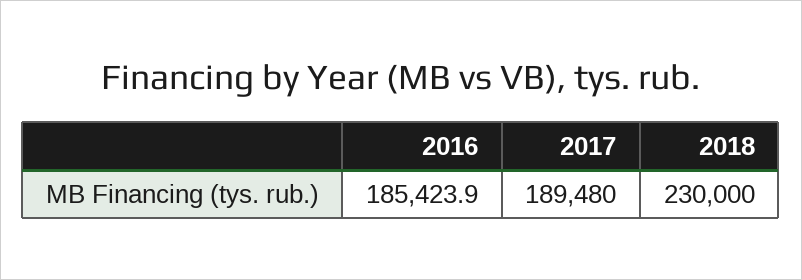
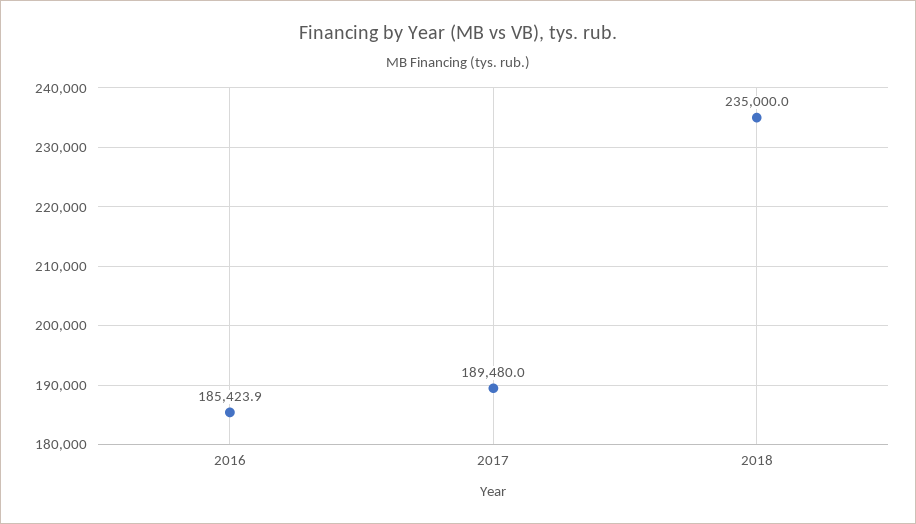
2018: 230000 -> 235000

